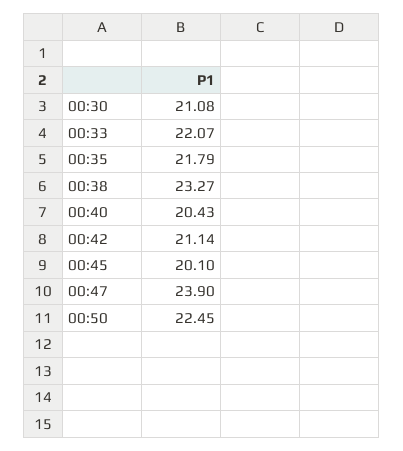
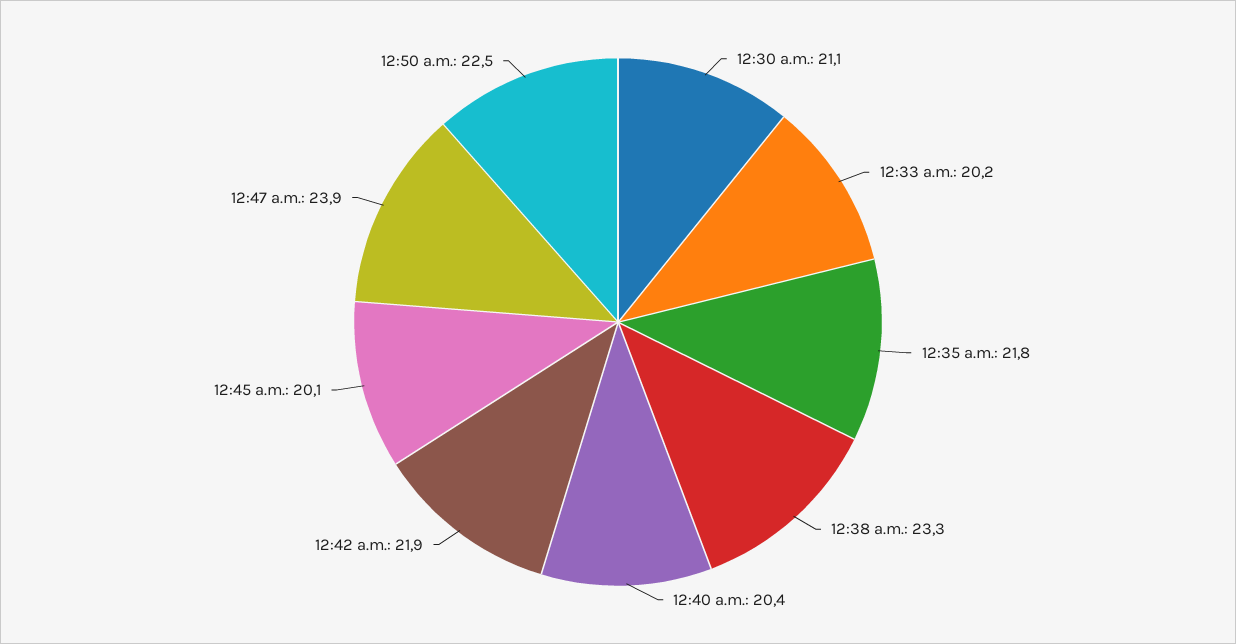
00:33: 22.07 -> 20.2
00:42: 21.14 -> 21.9

